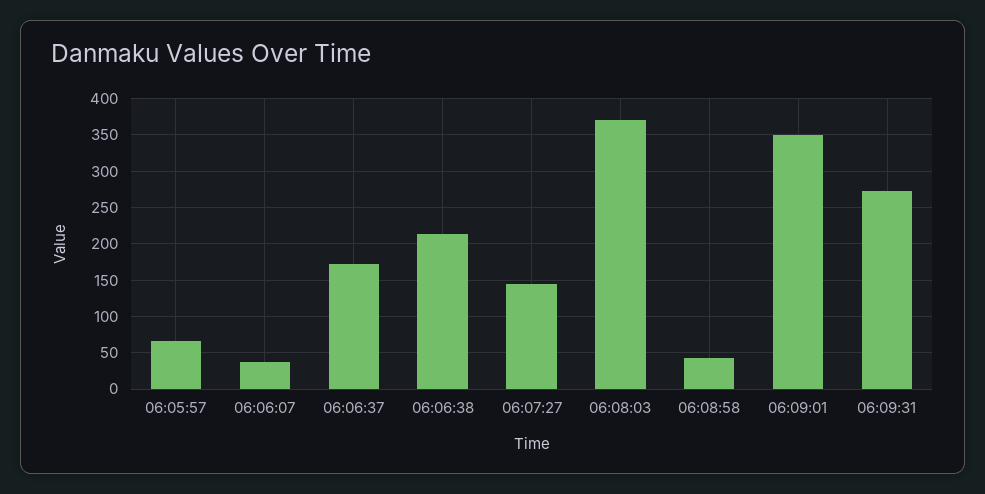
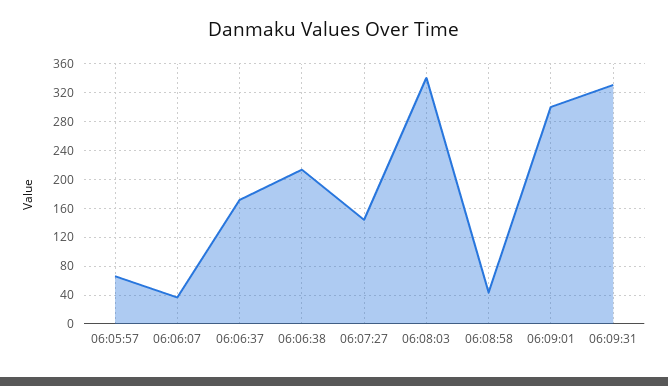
06:08:03: 370 -> 340
06:09:01: 350 -> 300
06:09:31: 270 -> 330

